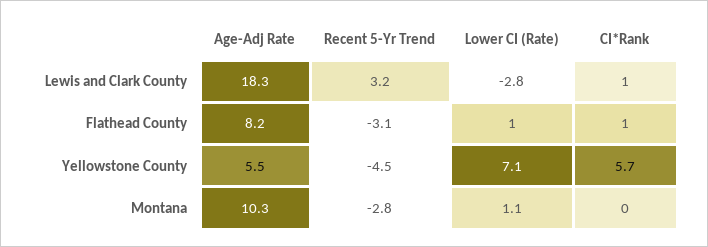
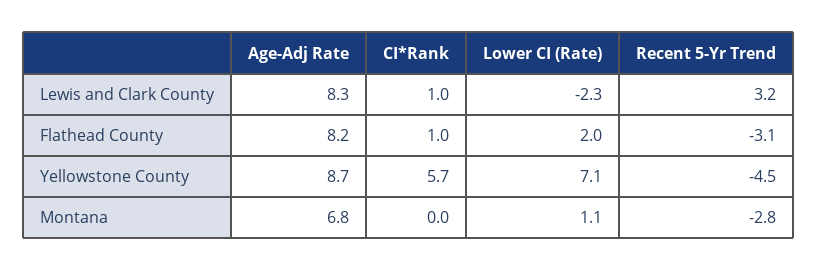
Age-Adj Rate, Lewis and Clark County: 18.3 -> 8.3
Lower CI (Rate), Lewis and Clark County: -2.8 -> -2.3
Lower CI (Rate), Flathead County: 1 -> 2
Age-Adj Rate, Yellowstone County: 5.5 -> 8.7
Age-Adj Rate, Montana: 10.3 -> 6.8

